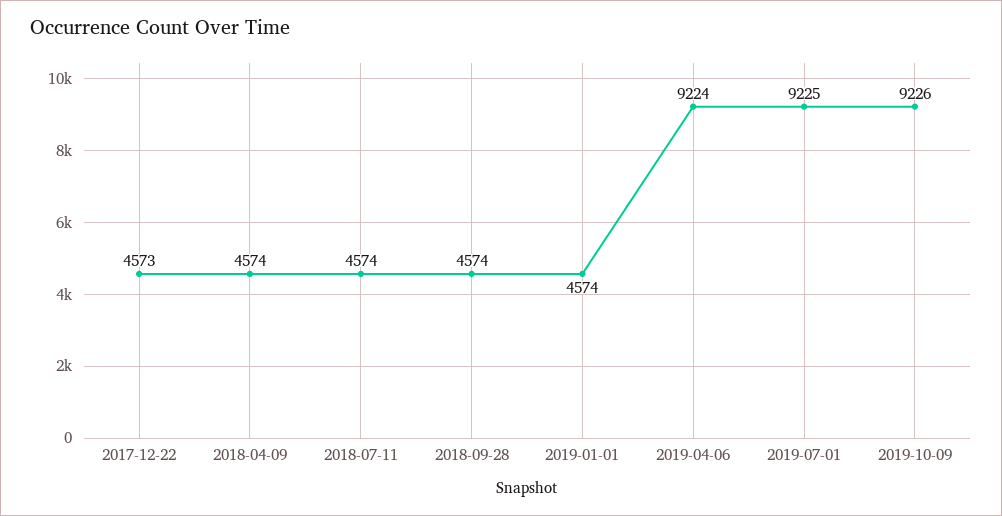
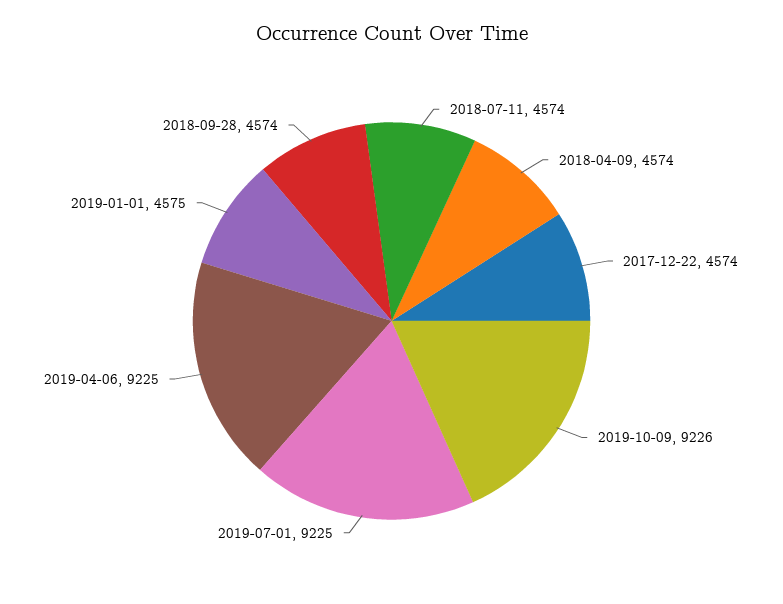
2017-12-22: 4573 -> 4574
2019-01-01: 4574 -> 4575
2019-04-06: 9224 -> 9225

